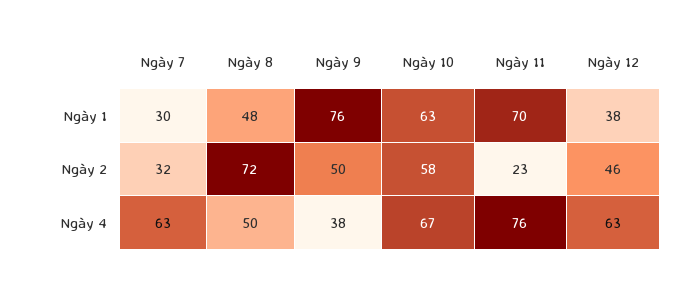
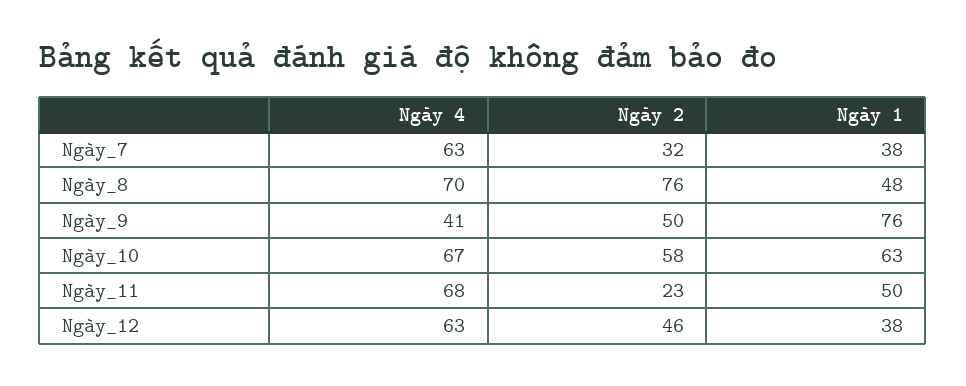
Ngày 7, Ngày 1: 30 -> 38
Ngày 11, Ngày 1: 70 -> 50
Ngày 8, Ngày 2: 72 -> 76
Ngày 8, Ngày 4: 50 -> 70
Ngày 9, Ngày 4: 38 -> 41
Ngày 11, Ngày 4: 76 -> 68

